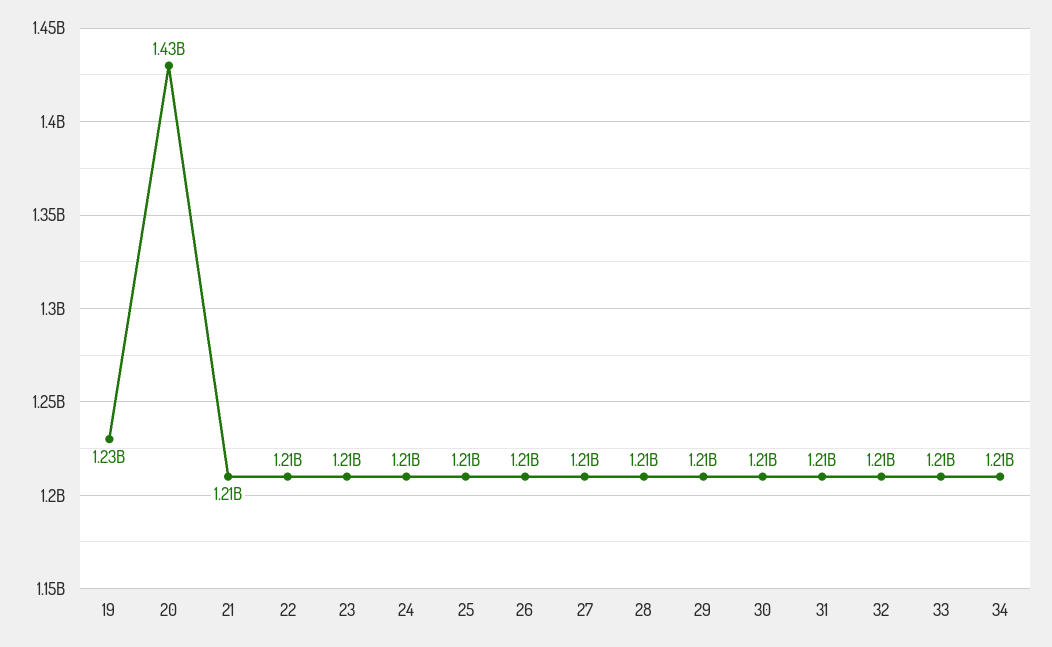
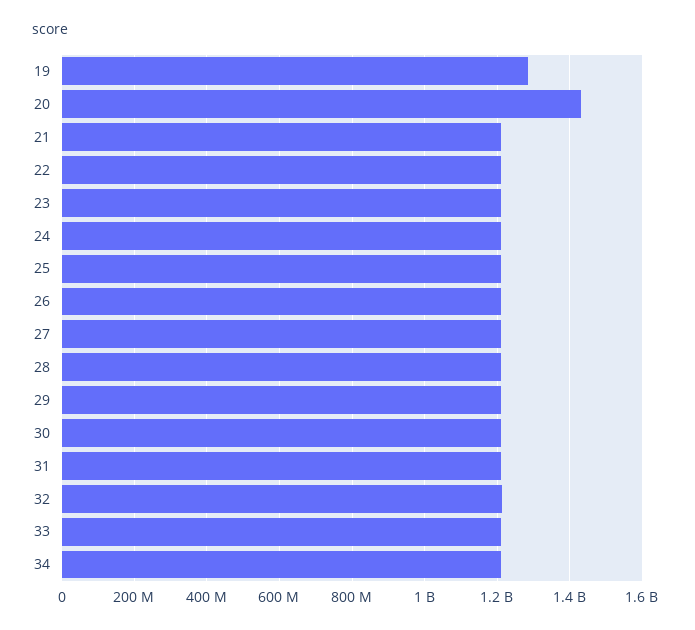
19: 1230000000 -> 1280000000

